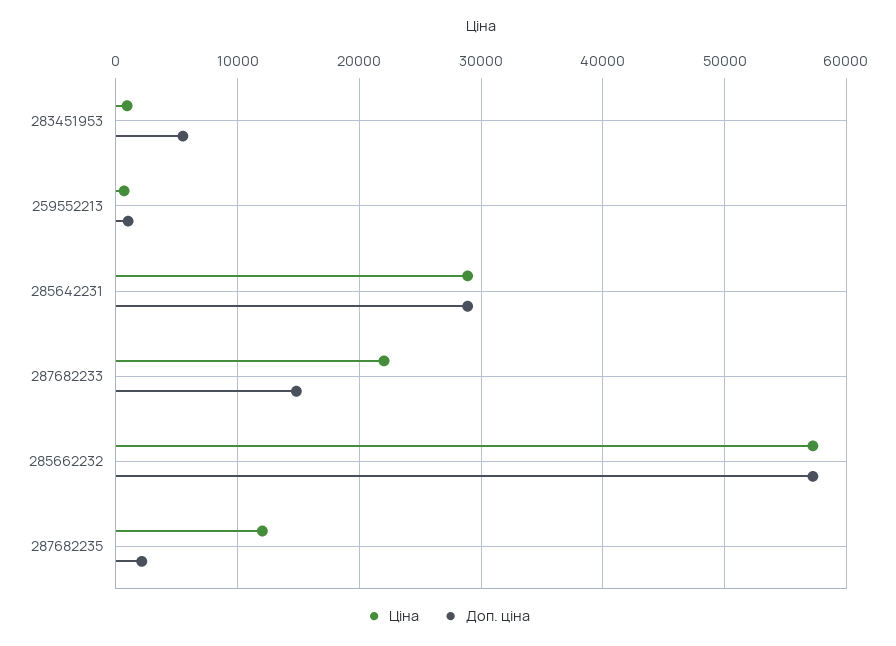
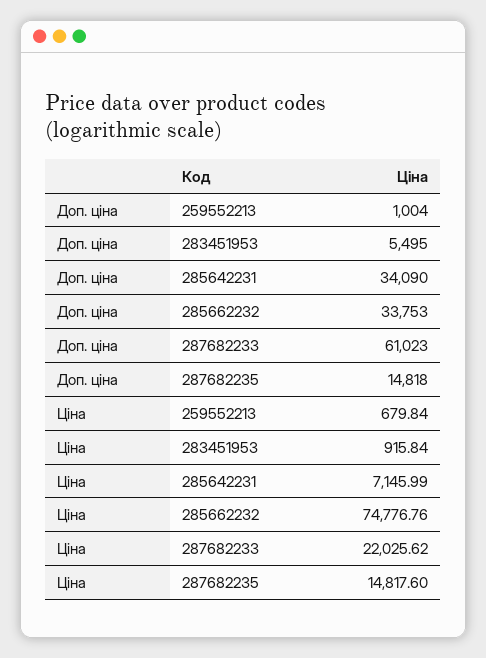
Ціна, 285642231: 29000 -> 7145.99
Доп. ціна, 285642231: 29000 -> 34090
Доп. ціна, 287682233: 15000 -> 61023
Ціна, 285662232: 57000 -> 74776.76
Доп. ціна, 285662232: 57000 -> 33753
Ціна, 287682235: 12000 -> 14817.6
Доп. ціна, 287682235: 2000 -> 14818

